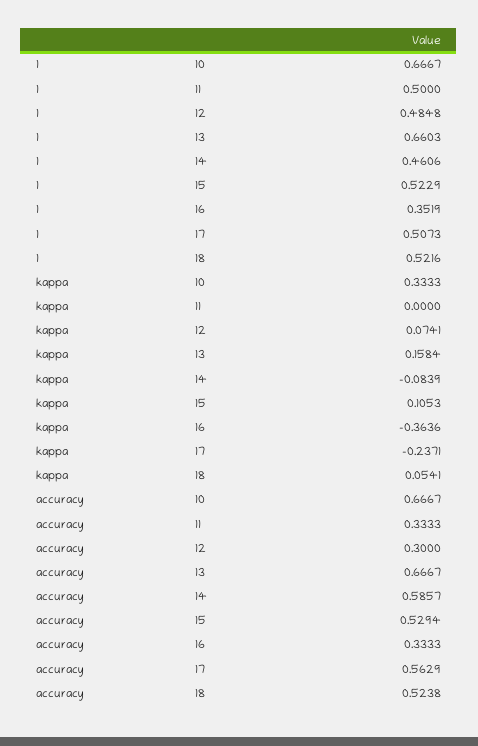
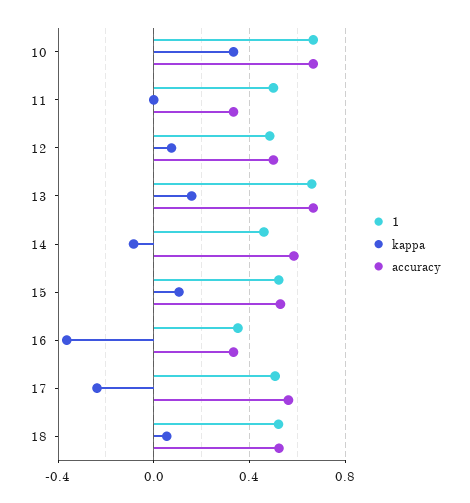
accuracy, 12: 0.3 -> 0.5

